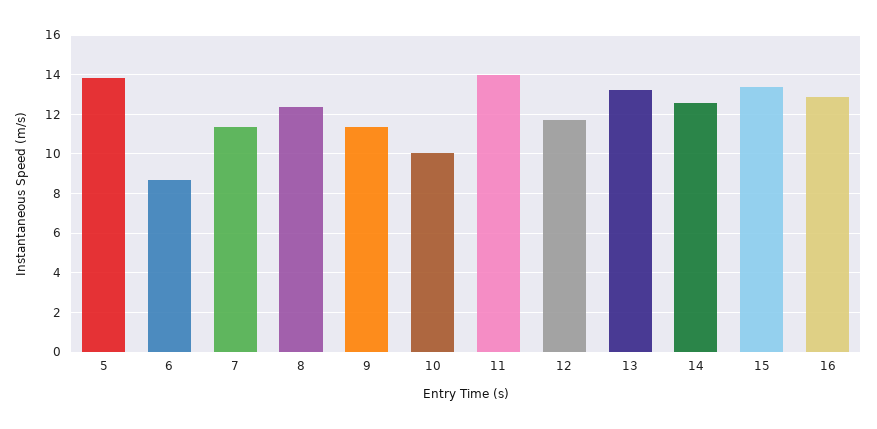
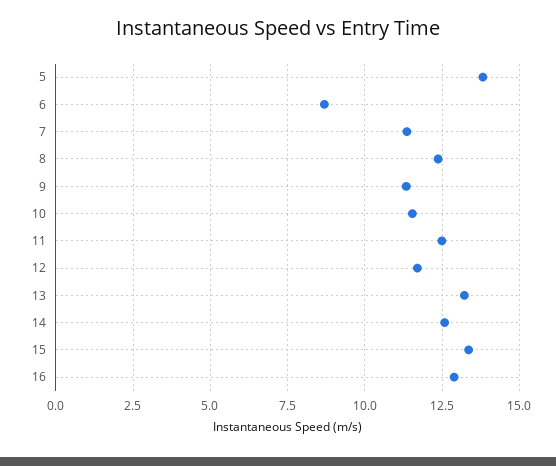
10: 10 -> 11.5
11: 14 -> 12.5

